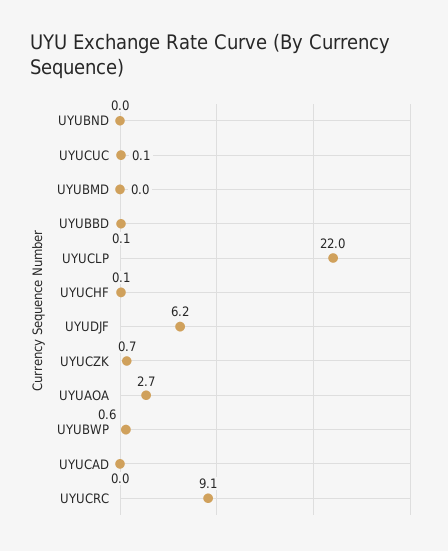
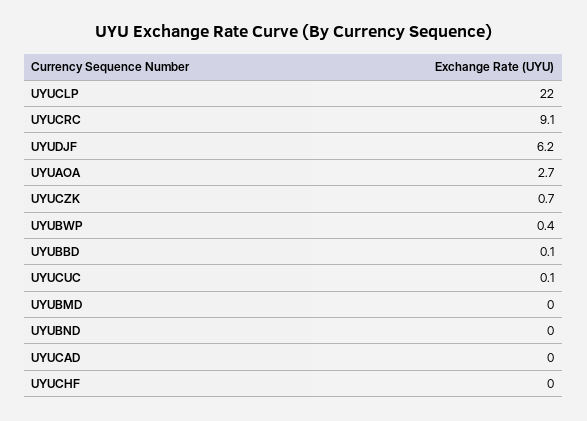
UYUCHF: 0.1 -> 0
UYUBWP: 0.6 -> 0.4

